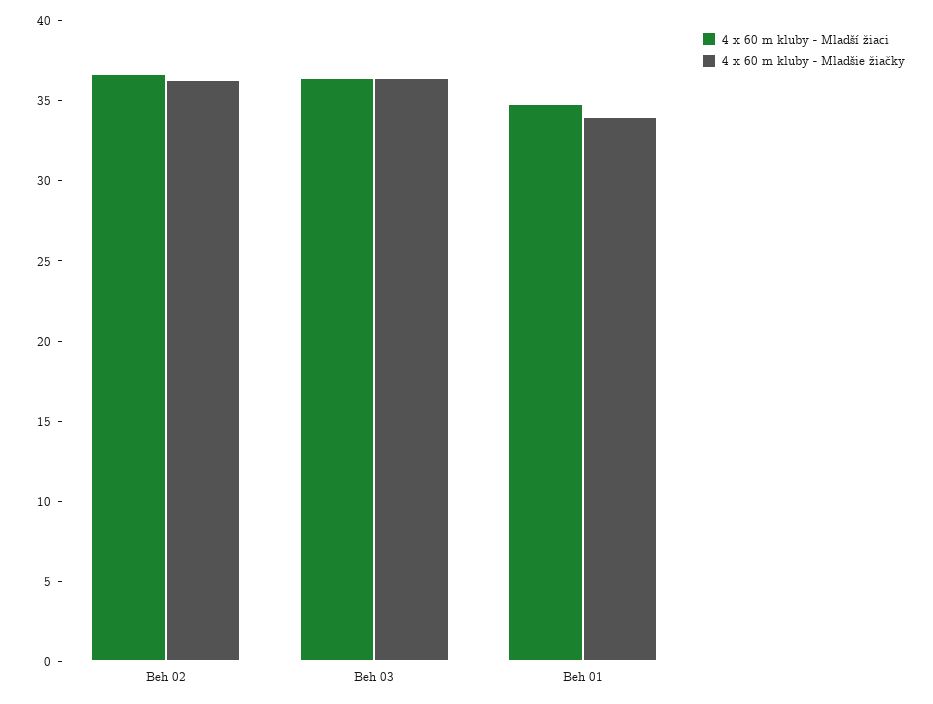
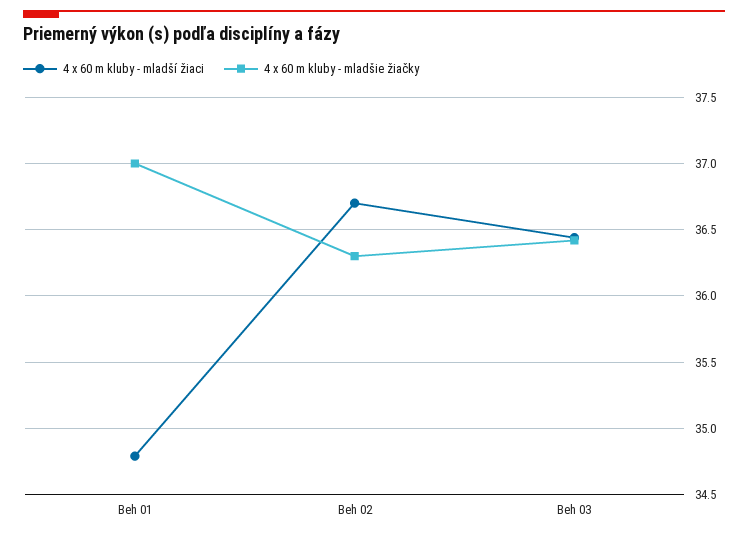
4 x 60 m kluby - Mladšie žiačky, Beh 01: 34 -> 37

